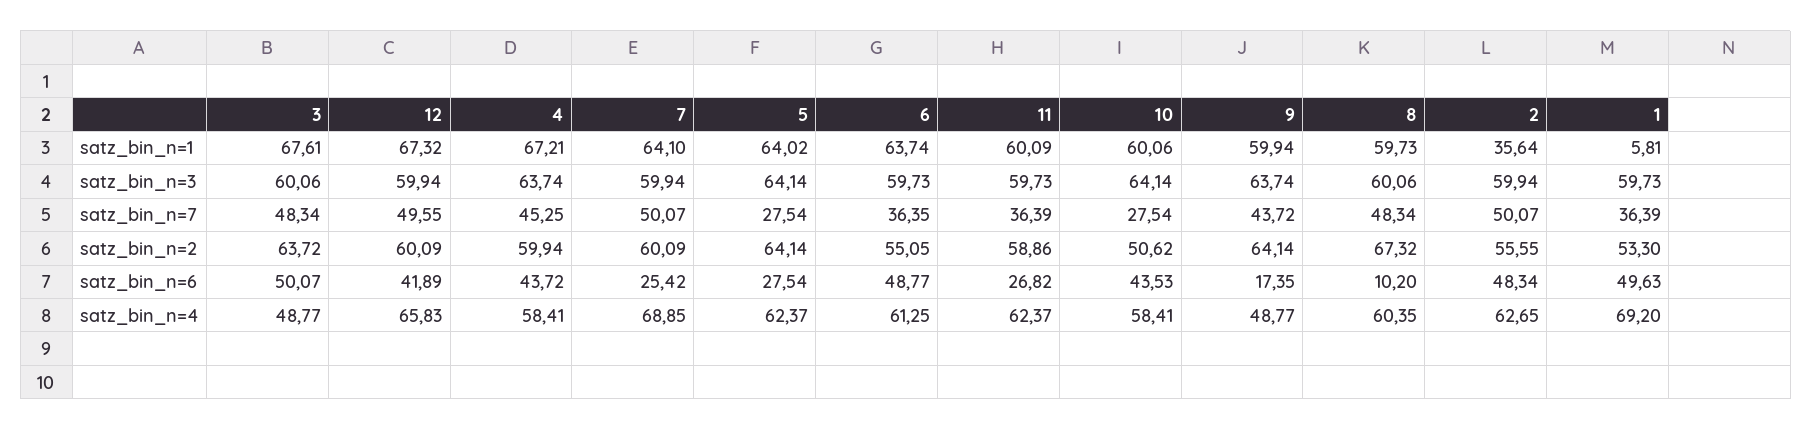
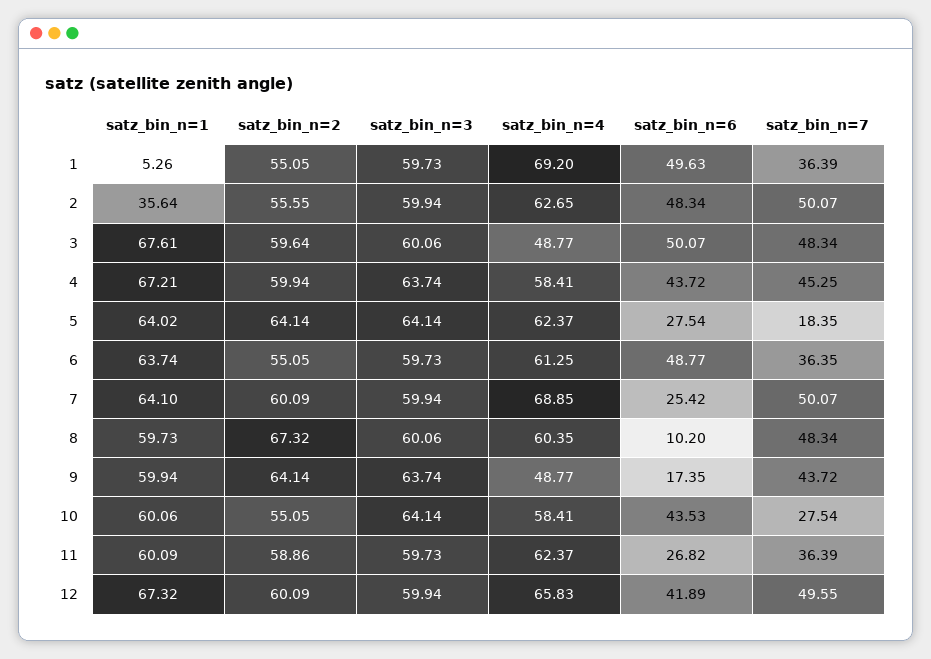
1, satz_bin_n=1: 5.81 -> 5.26
5, satz_bin_n=7: 27.54 -> 18.35
3, satz_bin_n=2: 63.72 -> 59.64
10, satz_bin_n=2: 50.62 -> 55.05
1, satz_bin_n=2: 53.3 -> 55.05

